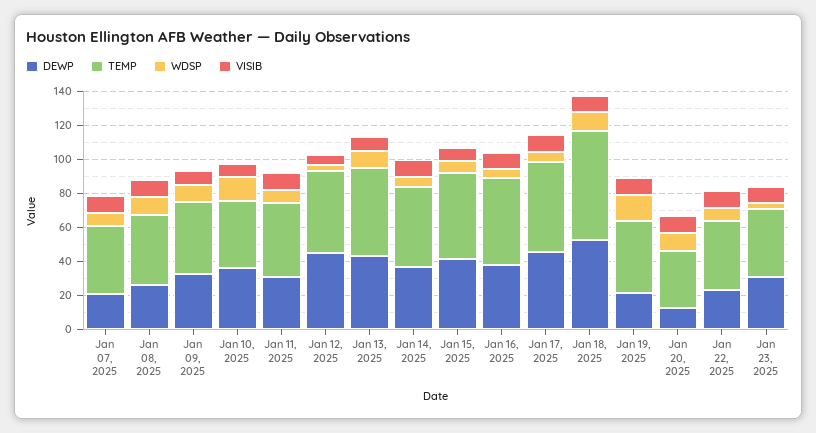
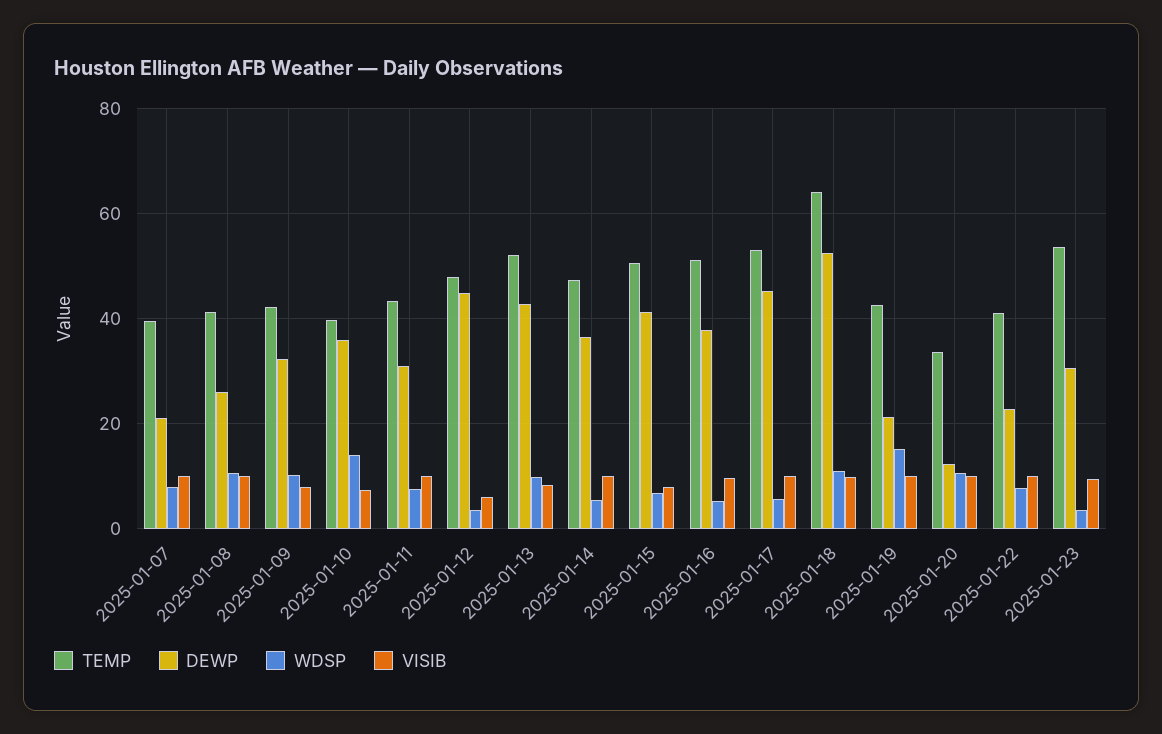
TEMP, Jan 23, 2025: 40 -> 54

